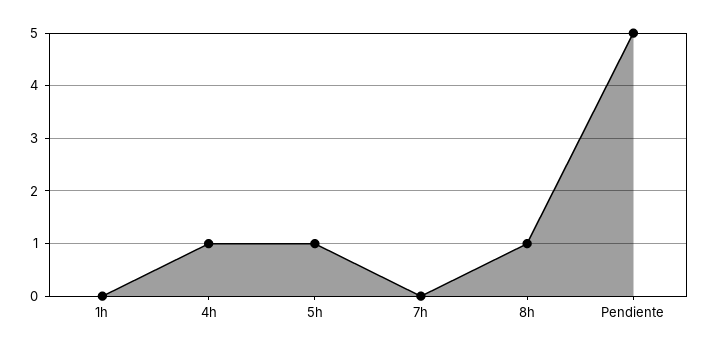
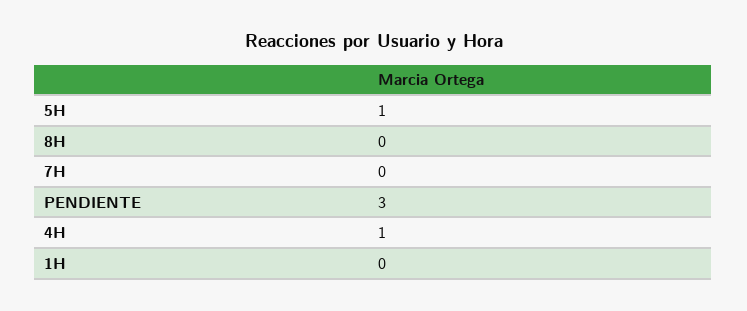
8h: 1 -> 0
Pendiente: 5 -> 3

